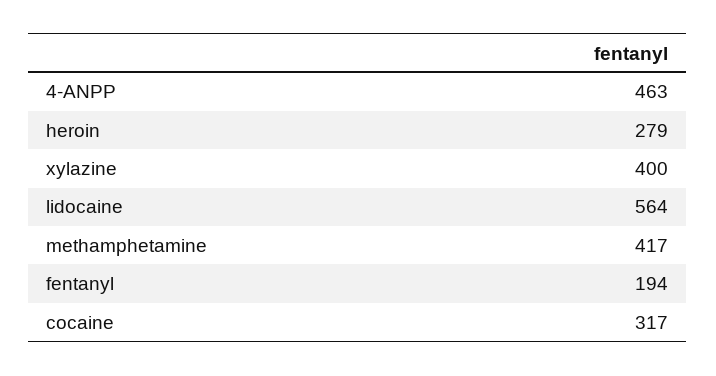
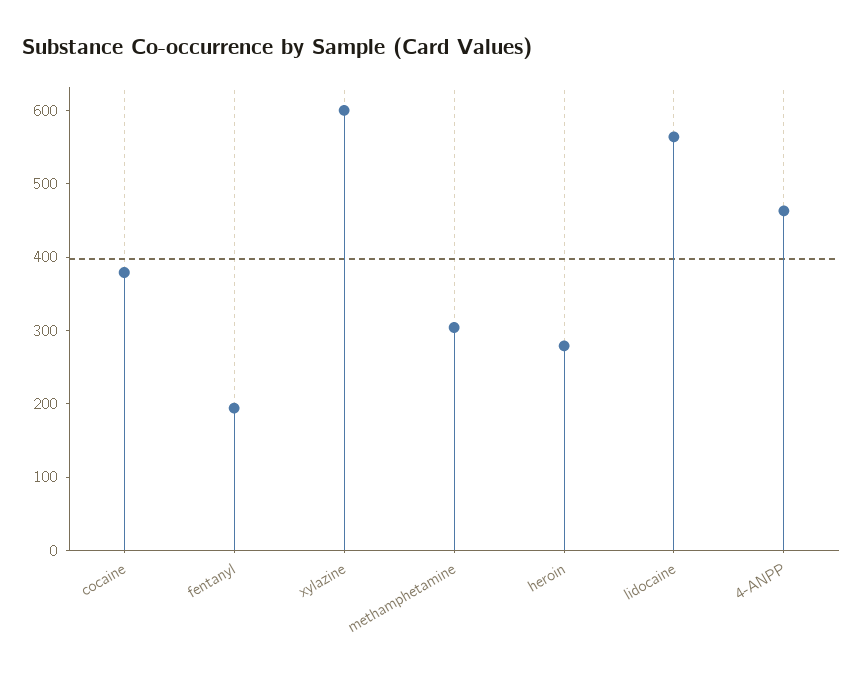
xylazine: 400 -> 600
methamphetamine: 417 -> 300
cocaine: 317 -> 380

